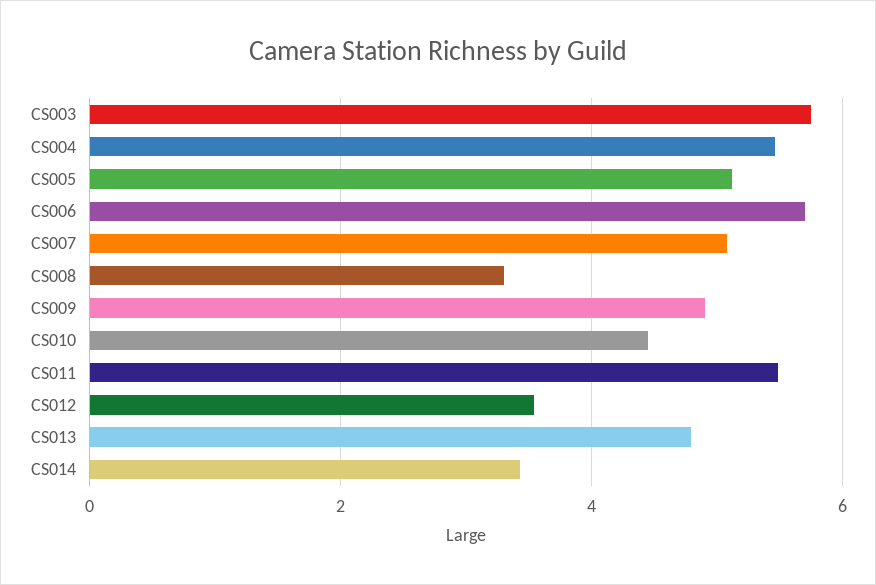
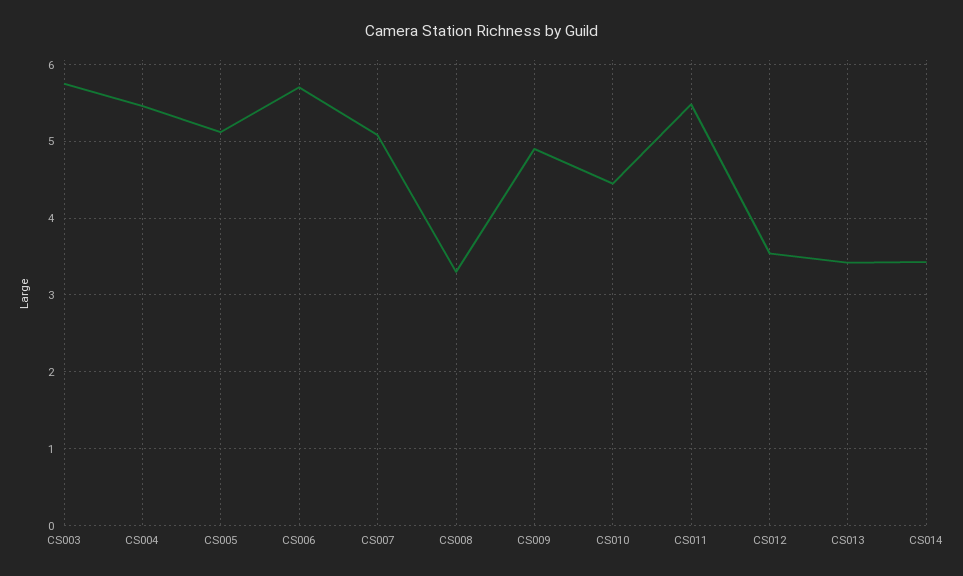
CS013: 4.8 -> 3.4

